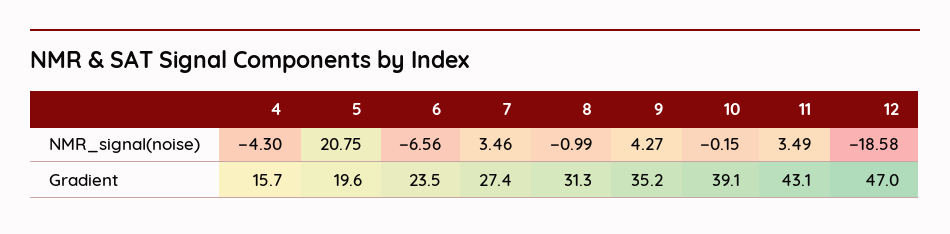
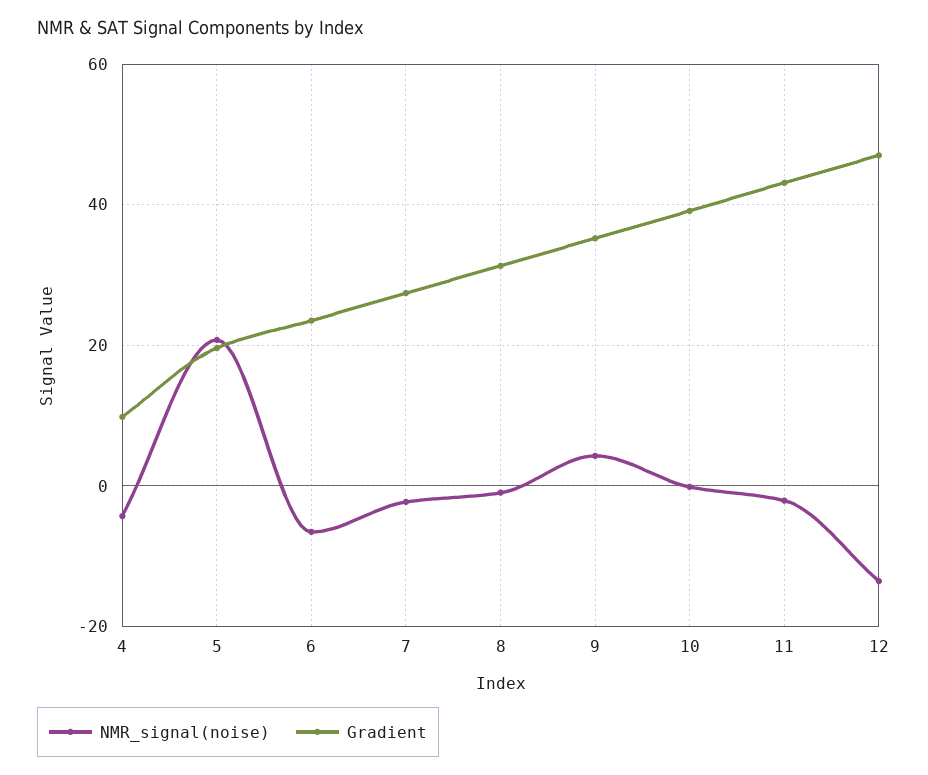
NMR_signal(noise), 7: 3.46 -> -2
NMR_signal(noise), 11: 3.49 -> -2
NMR_signal(noise), 12: -18.58 -> -14
Gradient, 4: 15.7 -> 10

